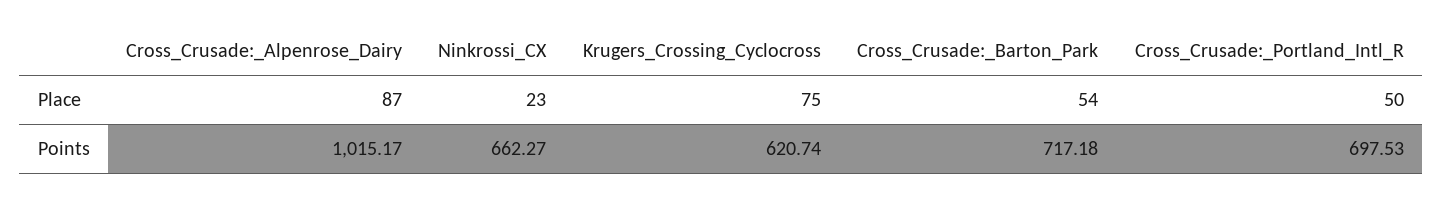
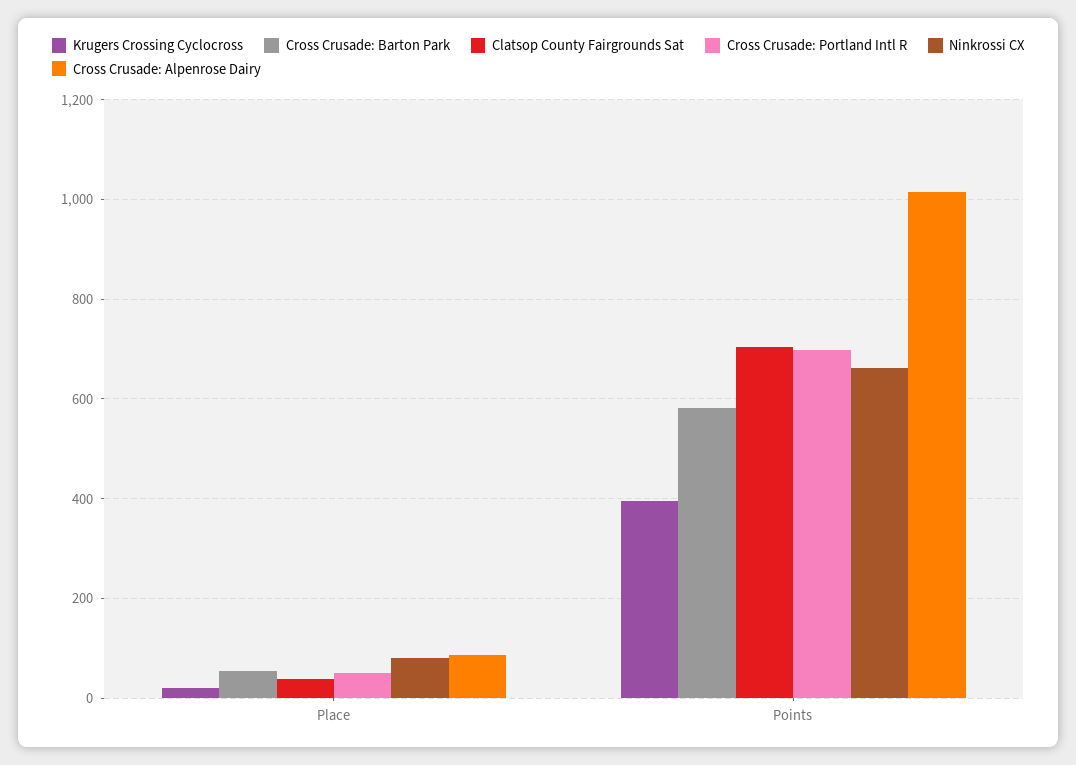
Ninkrossi_CX, Place: 23 -> 80
Krugers_Crossing_Cyclocross, Place: 75 -> 20
Krugers_Crossing_Cyclocross, Points: 620.74 -> 400
Cross_Crusade:_Barton_Park, Points: 717.18 -> 580
Clatsop County Fairgrounds Sat, Place: none -> 40
Clatsop County Fairgrounds Sat, Points: none -> 700

